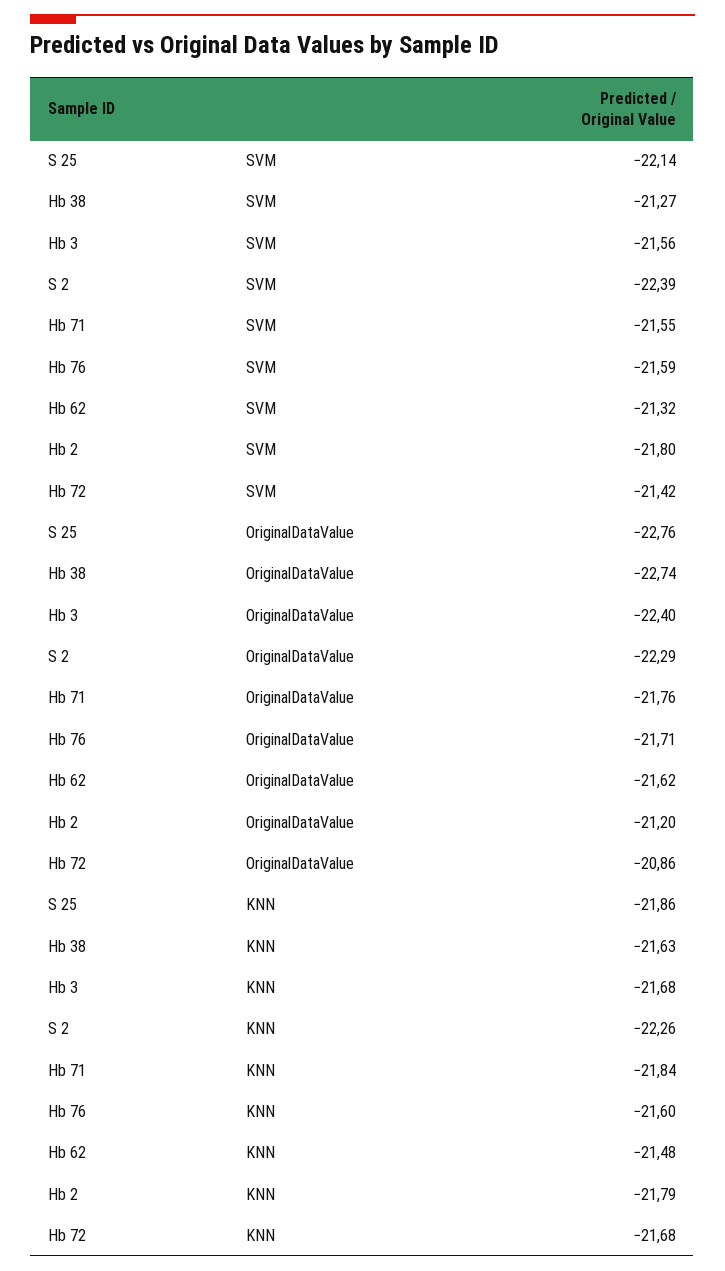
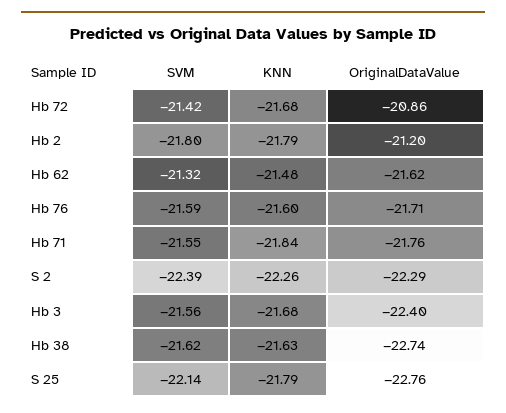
Hb 38, SVM: -21.27 -> -21.62
S 25, KNN: -21.86 -> -21.79

